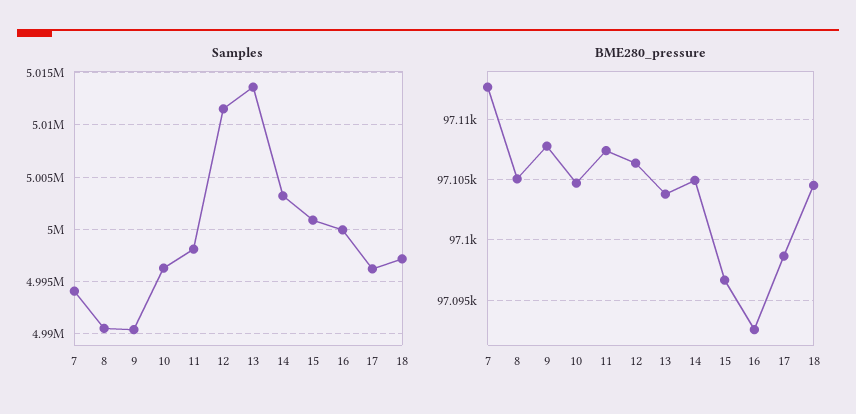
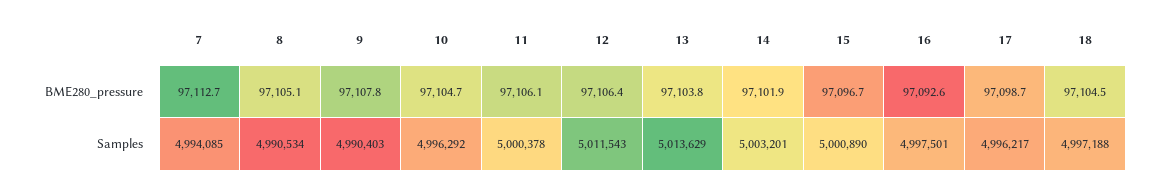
Samples, 11: 4998000 -> 5000378
Samples, 16: 5000000 -> 4997501
BME280_pressure, 11: 97107.5 -> 97106.1
BME280_pressure, 14: 97105 -> 97101.9

